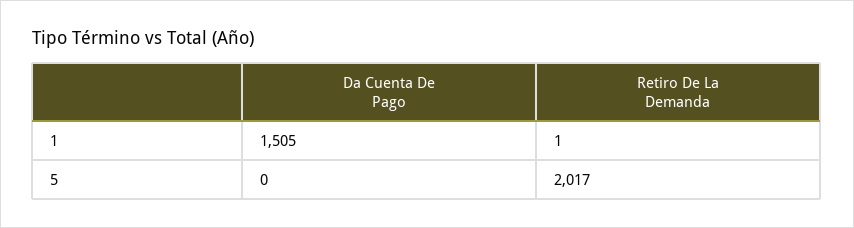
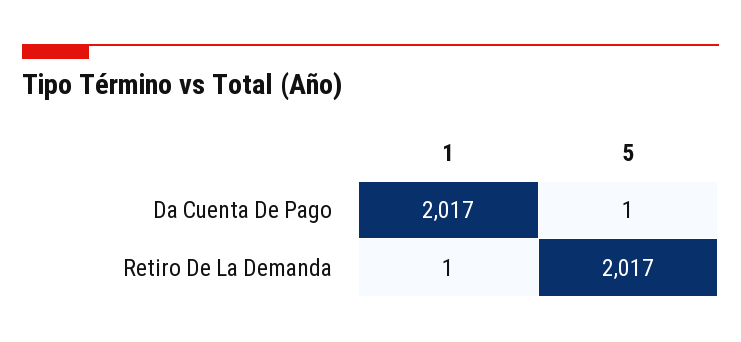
Da Cuenta De Pago, 1: 1505 -> 2017
Da Cuenta De Pago, 5: 0 -> 1

